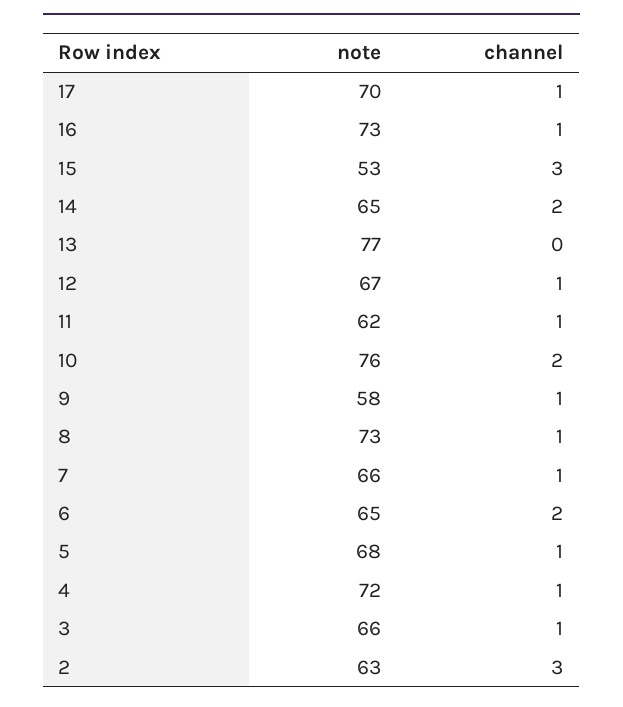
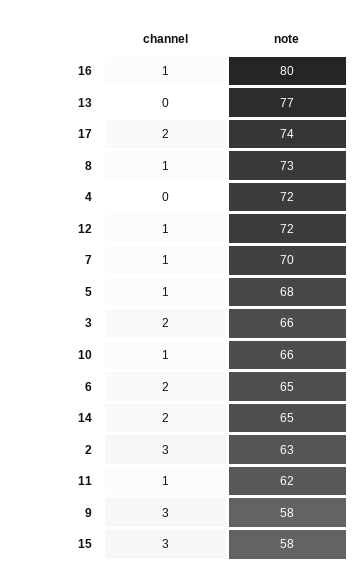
note, 17: 70 -> 74
channel, 17: 1 -> 2
note, 16: 73 -> 80
note, 15: 53 -> 58
note, 12: 67 -> 72
note, 10: 76 -> 66
channel, 10: 2 -> 1
channel, 9: 1 -> 3
note, 7: 66 -> 70
channel, 4: 1 -> 0
channel, 3: 1 -> 2

